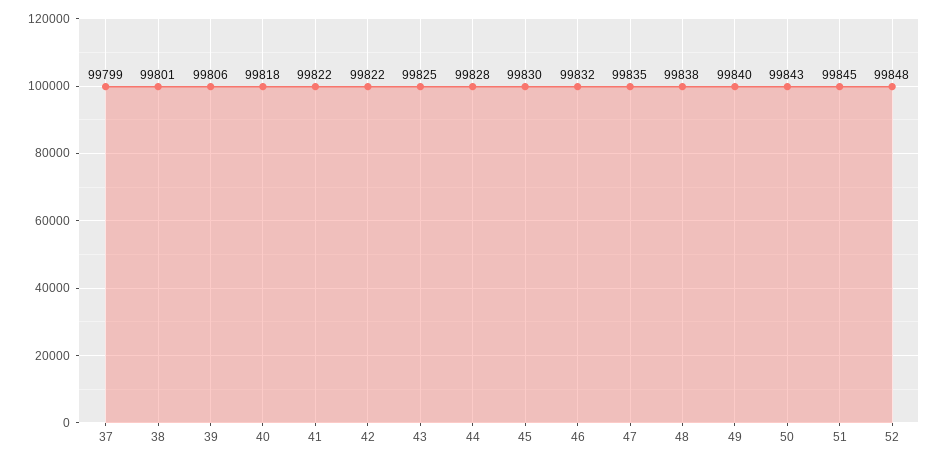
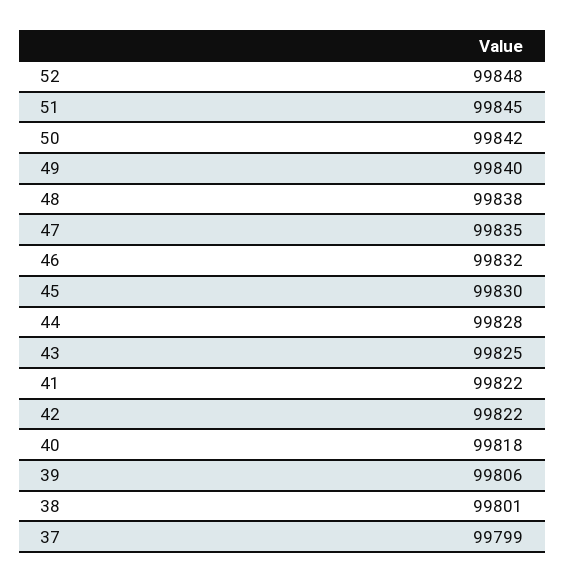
50: 99843 -> 99842

